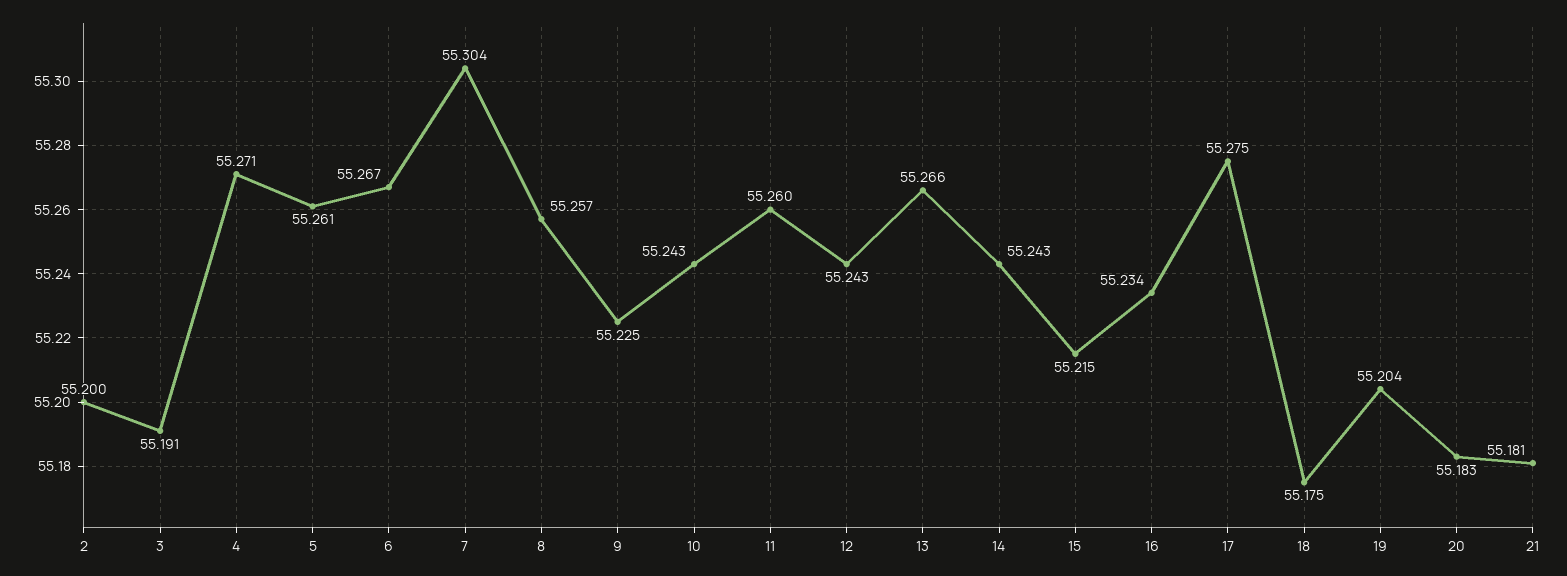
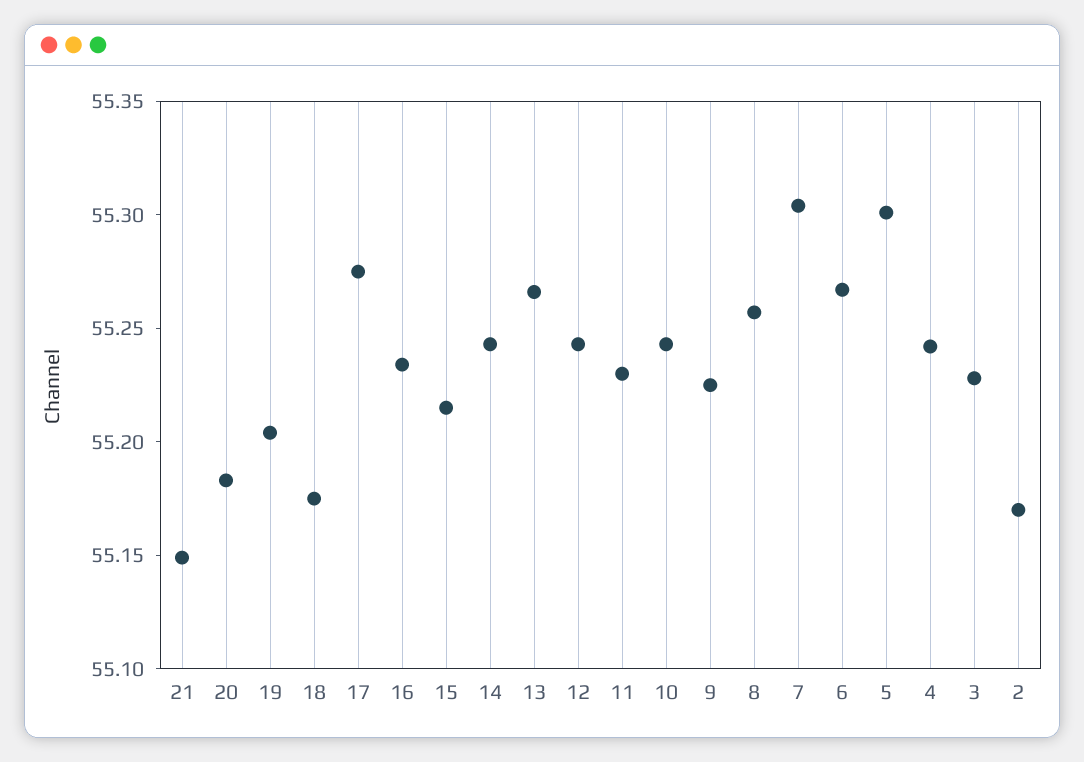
2: 55.2 -> 55.17
3: 55.191 -> 55.23
4: 55.271 -> 55.24
5: 55.261 -> 55.3
11: 55.26 -> 55.23
21: 55.181 -> 55.15

